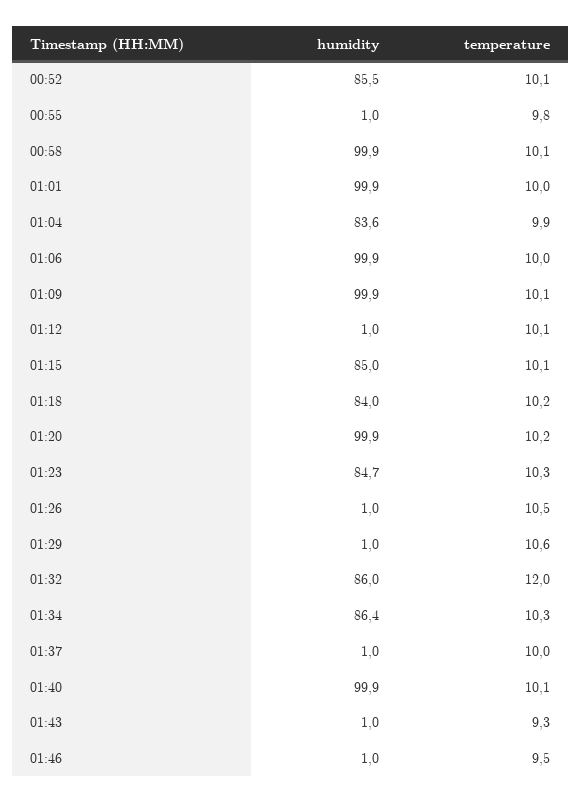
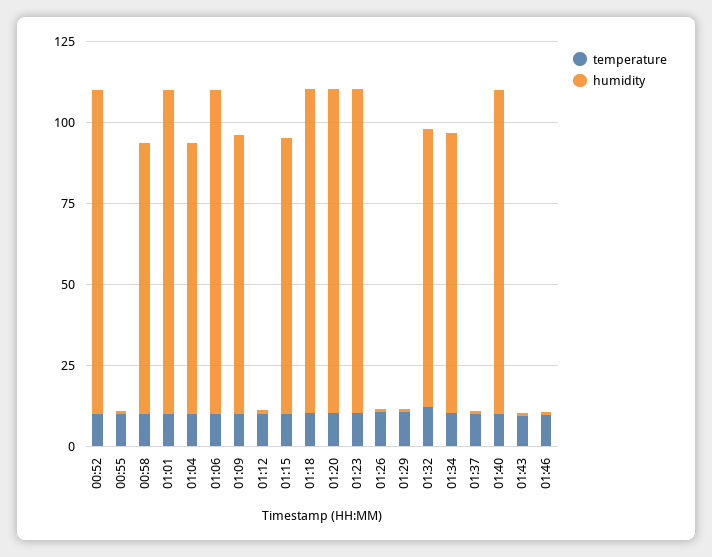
humidity, 00:52: 85.5 -> 100
humidity, 00:58: 99.9 -> 85
humidity, 01:09: 99.9 -> 85
humidity, 01:18: 84 -> 100
humidity, 01:23: 84.7 -> 100

